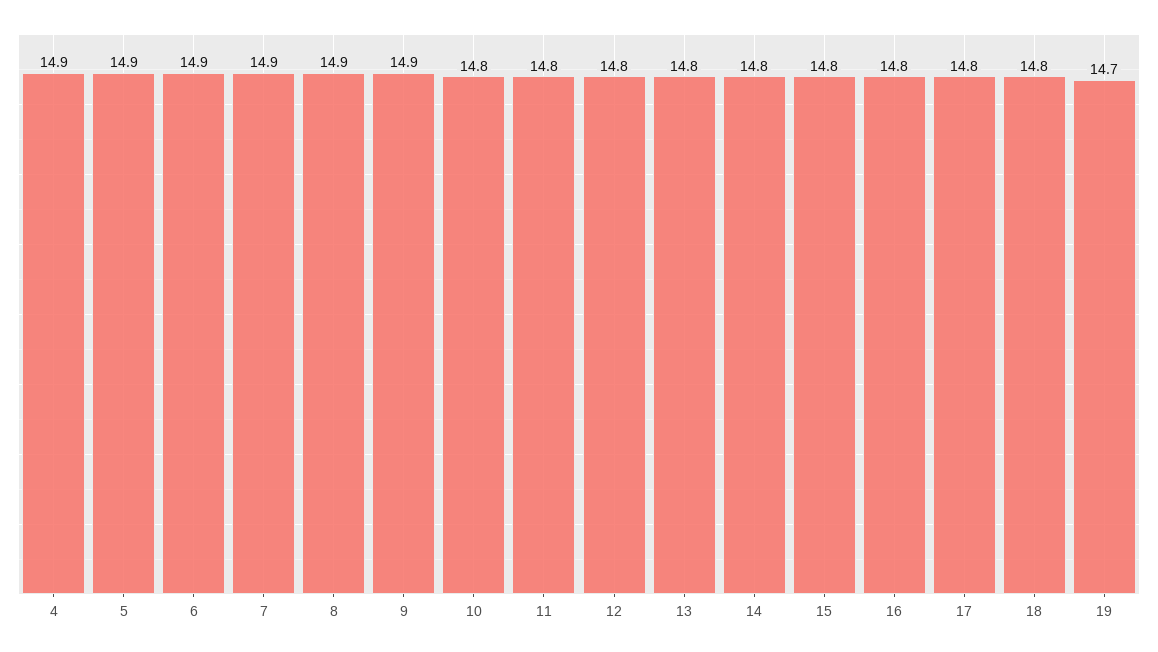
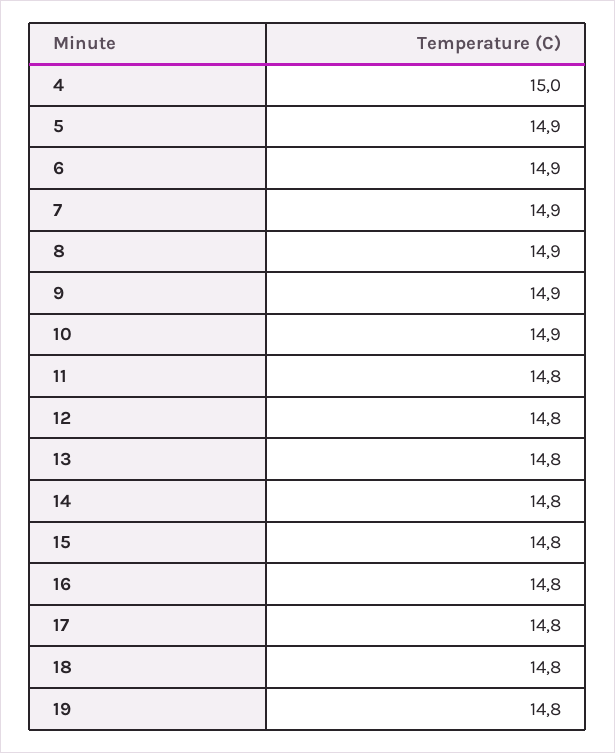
4: 14.9 -> 15
10: 14.8 -> 14.9
19: 14.7 -> 14.8

